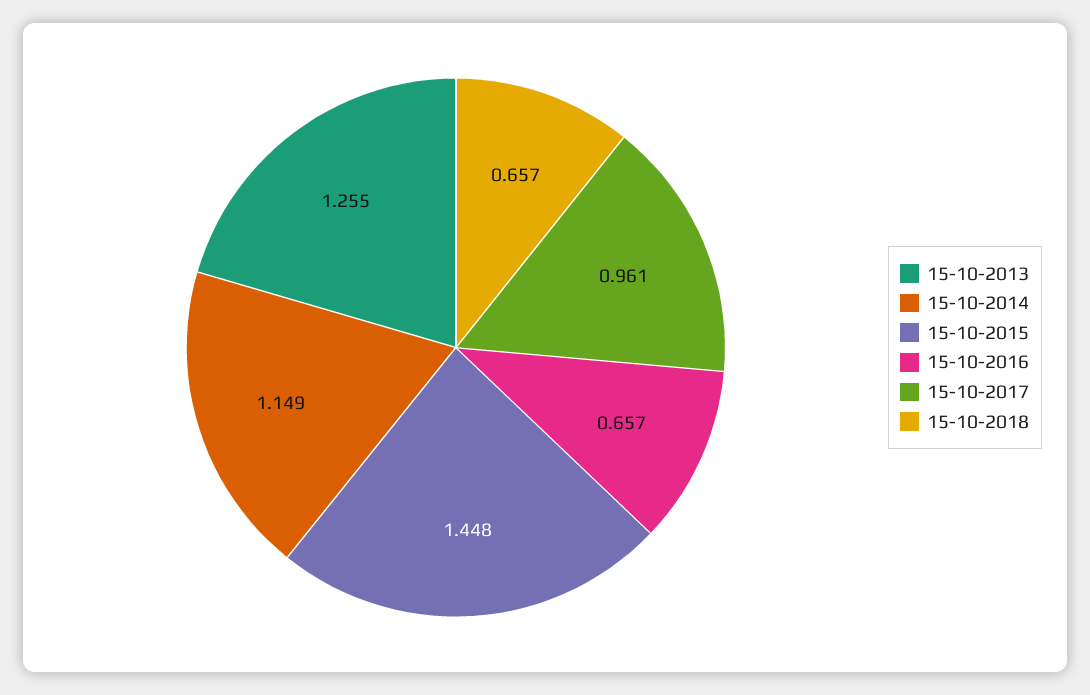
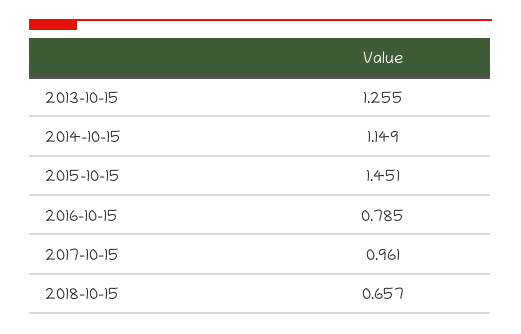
15-10-2015: 1.448 -> 1.451
15-10-2016: 0.657 -> 0.785

